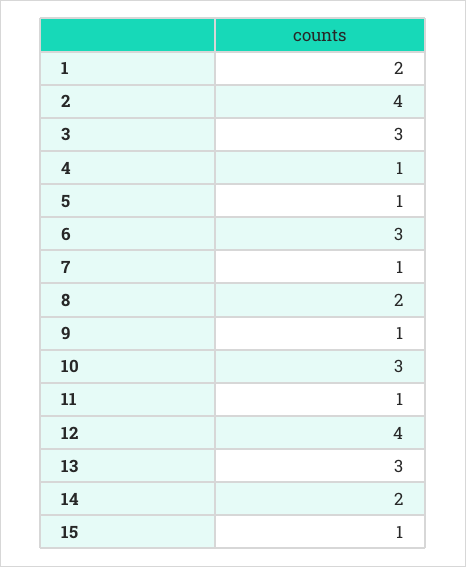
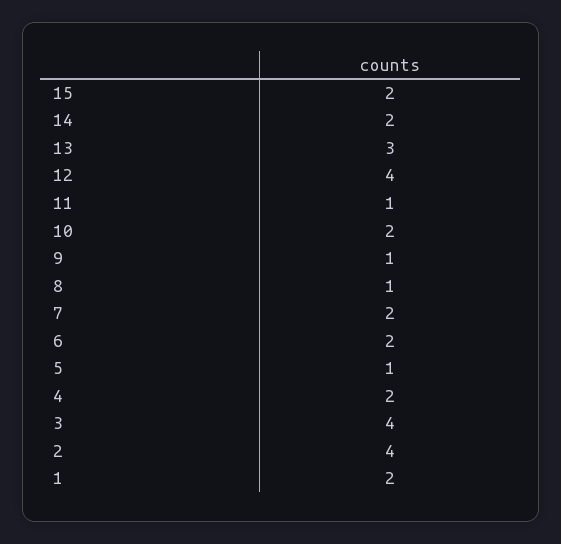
3: 3 -> 4
4: 1 -> 2
6: 3 -> 2
7: 1 -> 2
8: 2 -> 1
10: 3 -> 2
15: 1 -> 2

